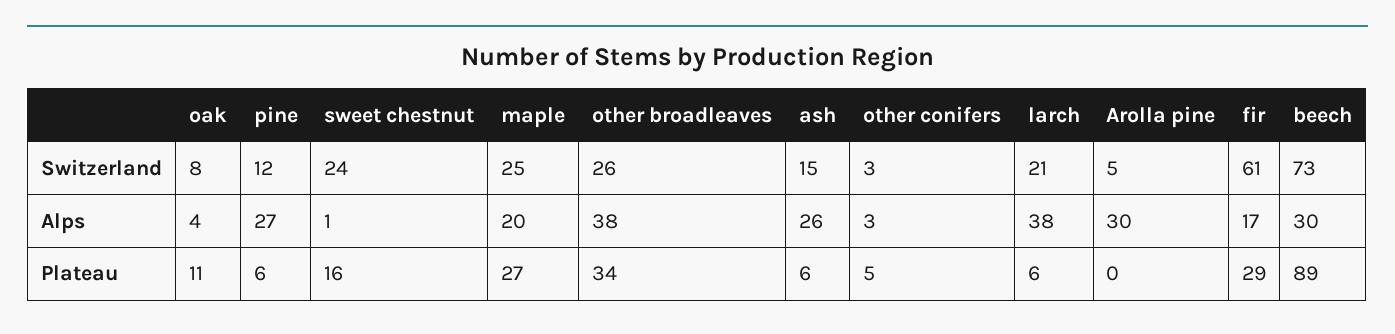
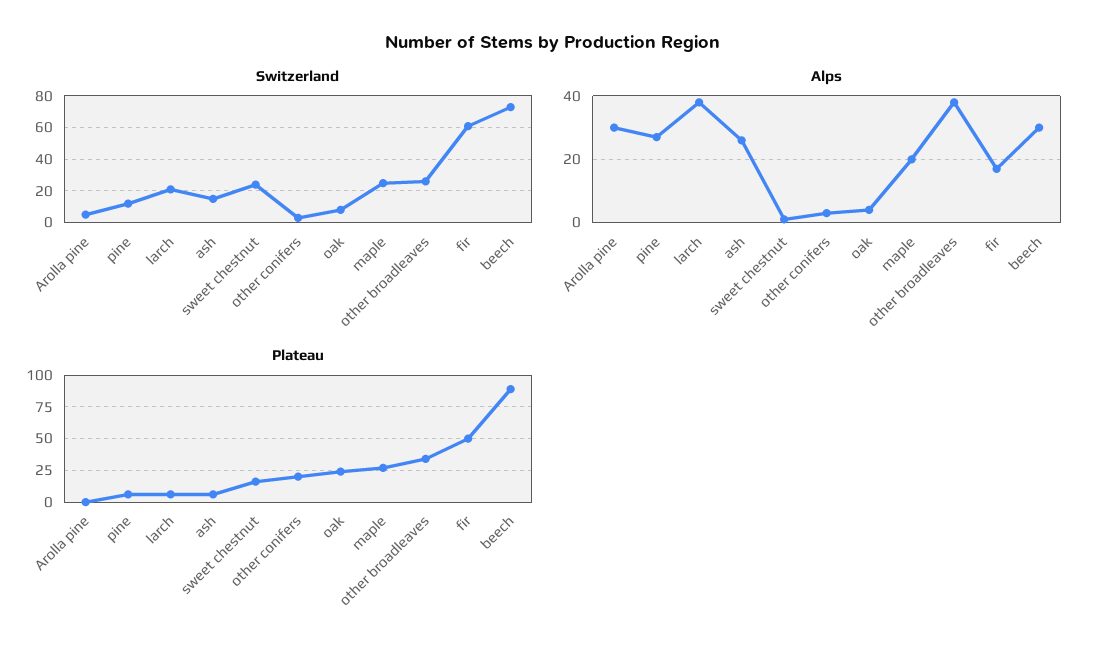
Plateau, oak: 11 -> 25
Plateau, other conifers: 5 -> 20
Plateau, fir: 29 -> 50

